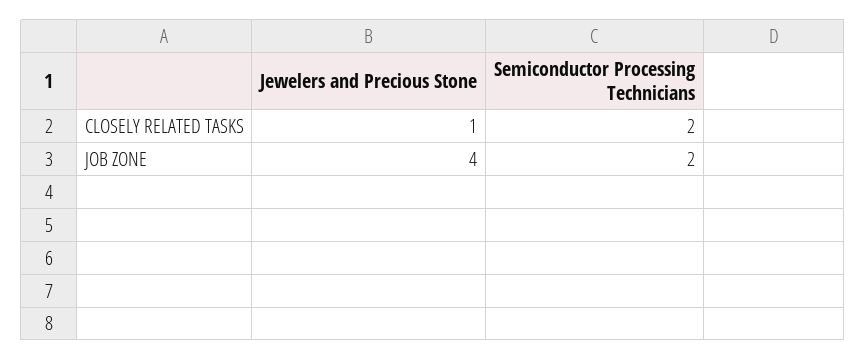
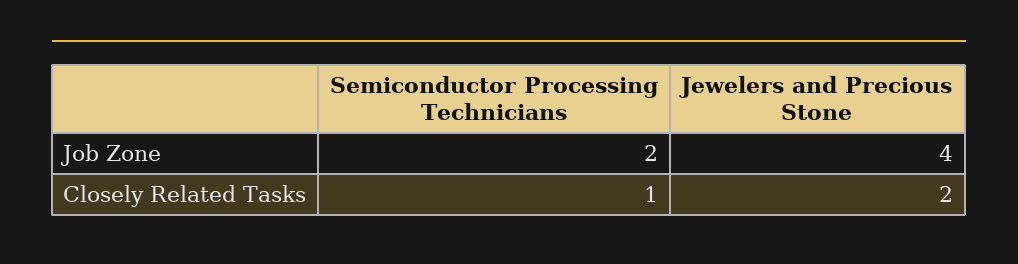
Jewelers and Precious Stone, CLOSELY RELATED TASKS: 1 -> 2
Semiconductor Processing Technicians, CLOSELY RELATED TASKS: 2 -> 1

